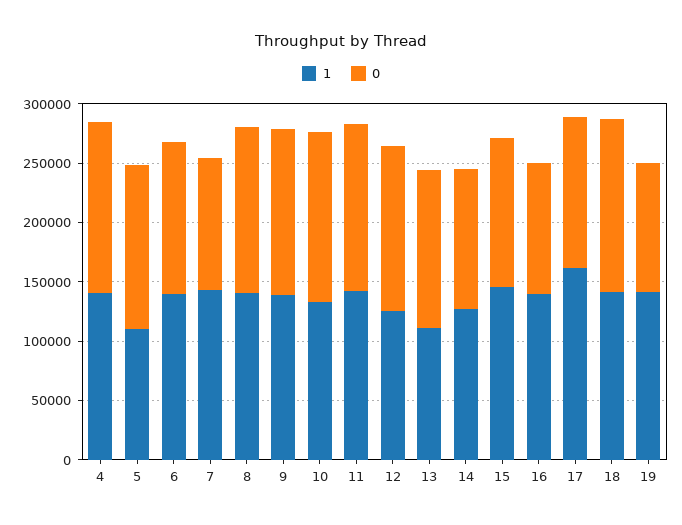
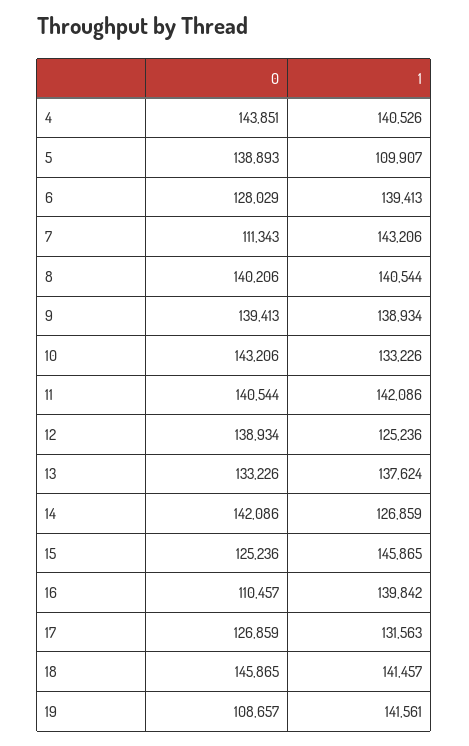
1, 13: 110000 -> 137624
0, 14: 120000 -> 142086
1, 17: 160000 -> 131563

